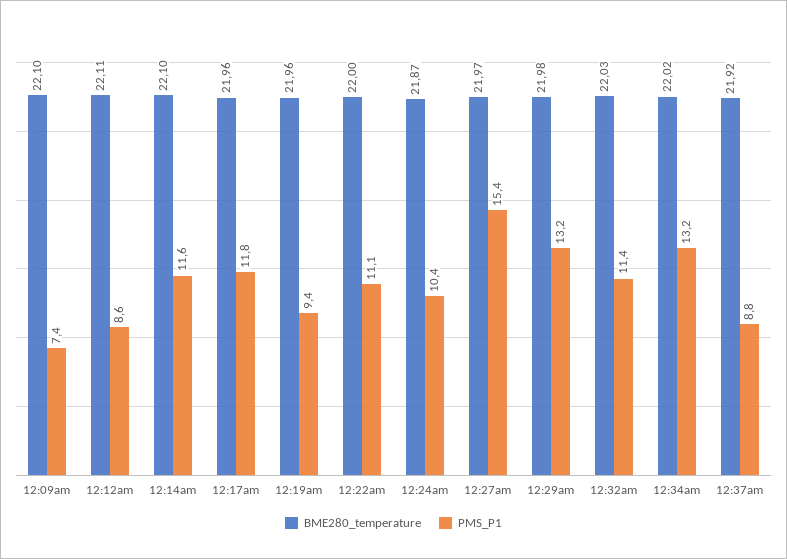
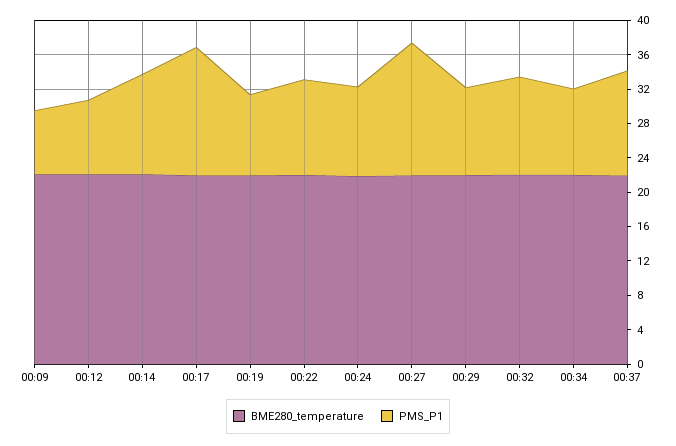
PMS_P1, 12:17am: 11.8 -> 15
PMS_P1, 12:29am: 13.2 -> 10
PMS_P1, 12:34am: 13.2 -> 10
PMS_P1, 12:37am: 8.8 -> 12

